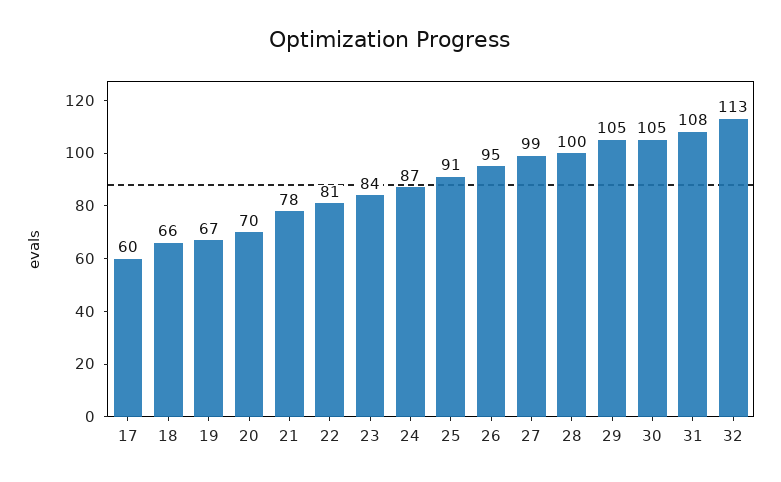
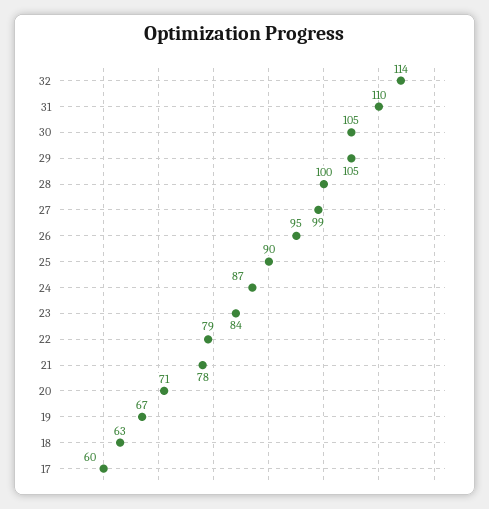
18: 66 -> 63
20: 70 -> 71
22: 81 -> 79
25: 91 -> 90
31: 108 -> 110
32: 113 -> 114

